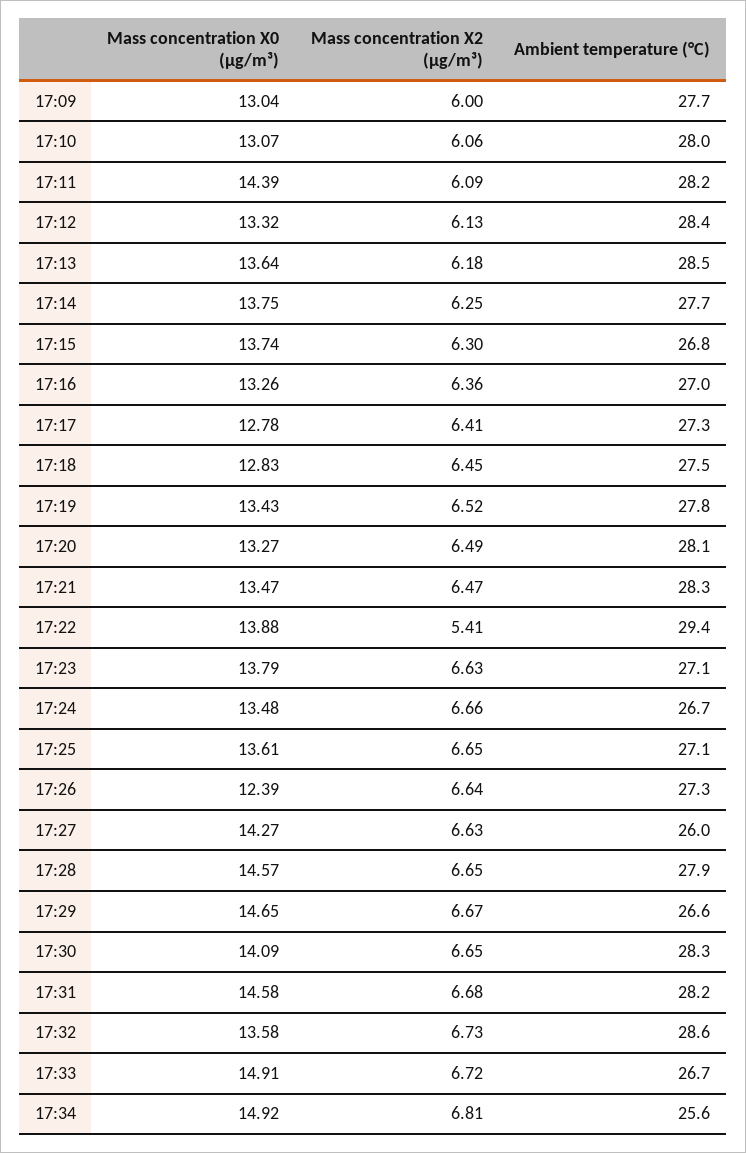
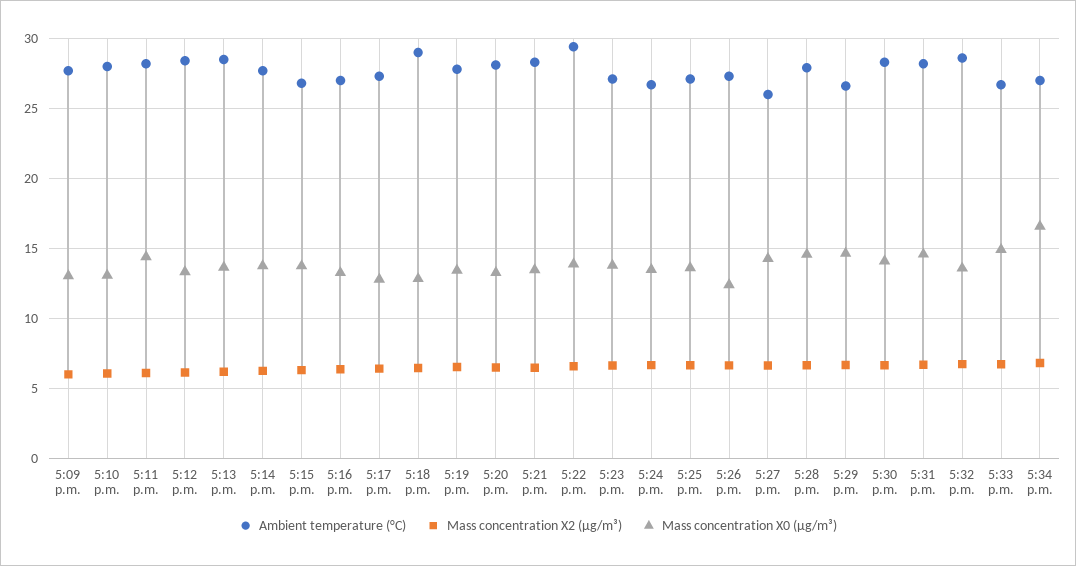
Ambient temperature (°C), 17:18: 27.5 -> 29
Mass concentration X2 (μg/m³), 17:22: 5.41 -> 6.5
Mass concentration X0 (μg/m³), 17:34: 14.92 -> 16.5
Ambient temperature (°C), 17:34: 25.6 -> 27

